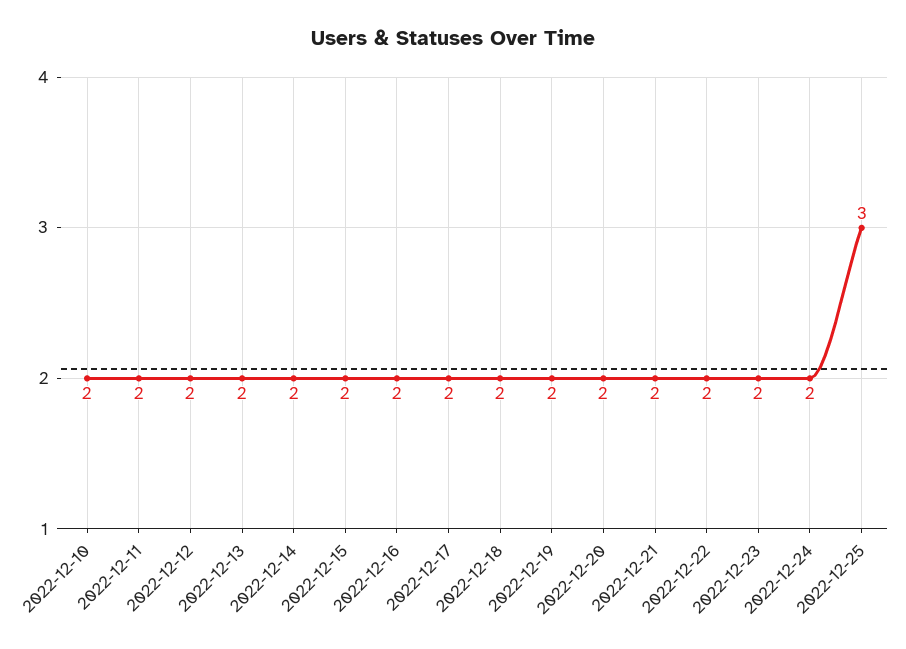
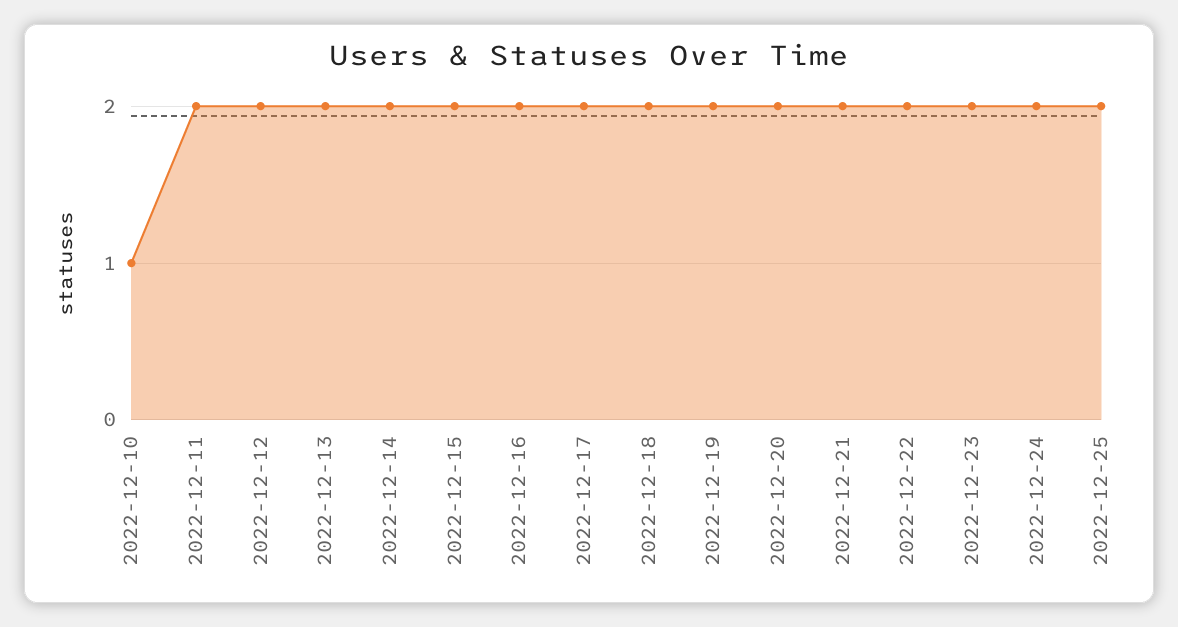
2022-12-10: 2 -> 1
2022-12-25: 3 -> 2

